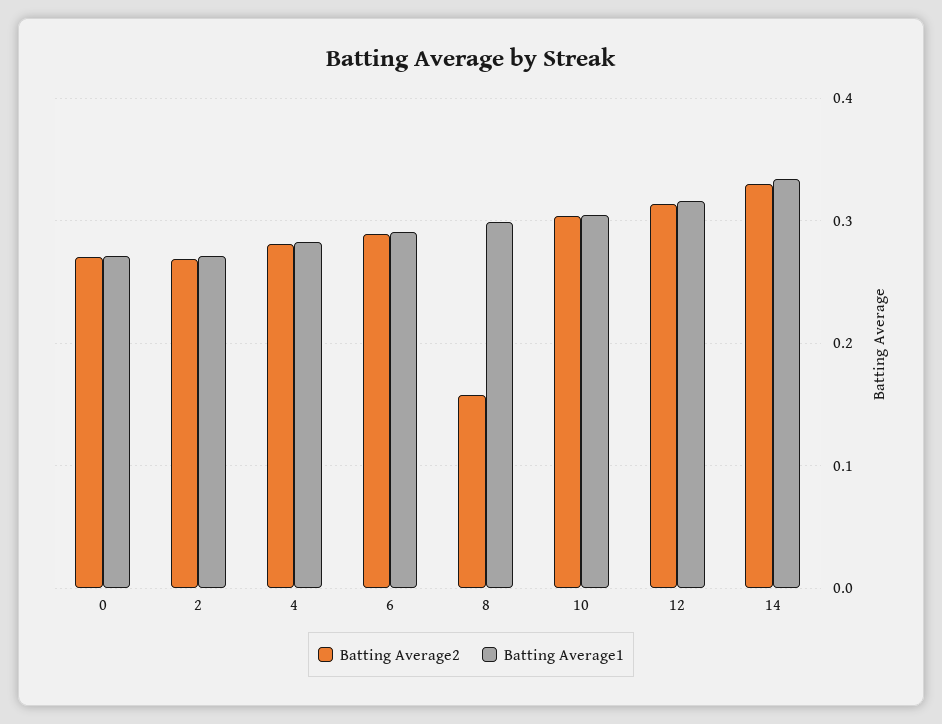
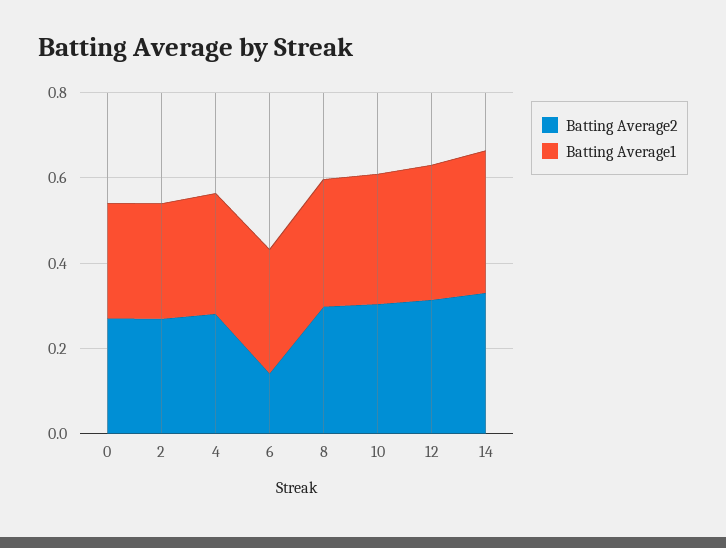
Batting Average2, 6: 0.29 -> 0.15
Batting Average2, 8: 0.16 -> 0.3

